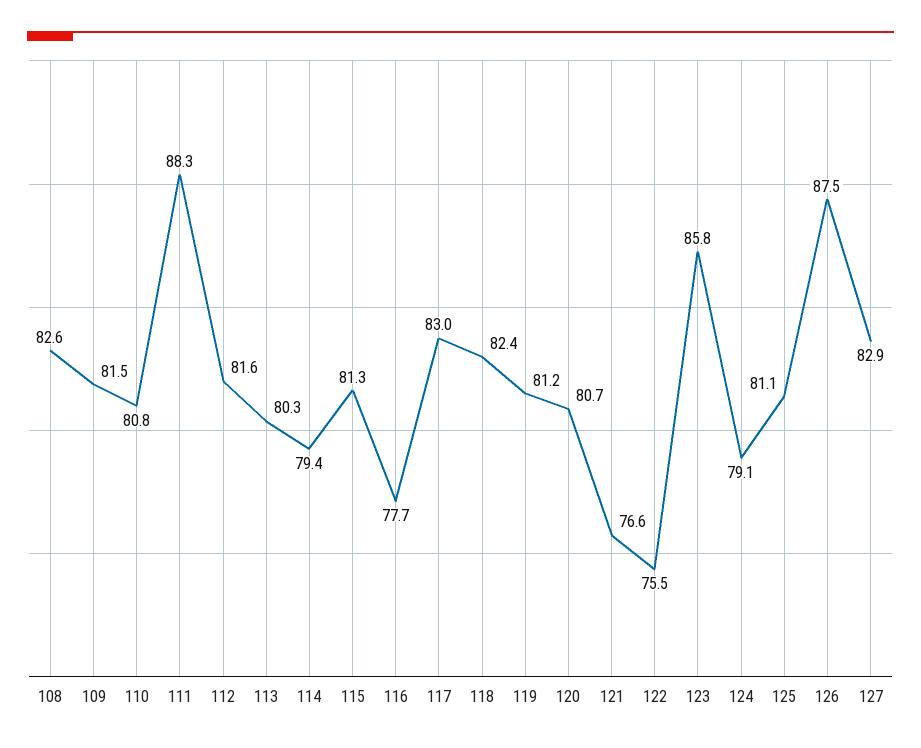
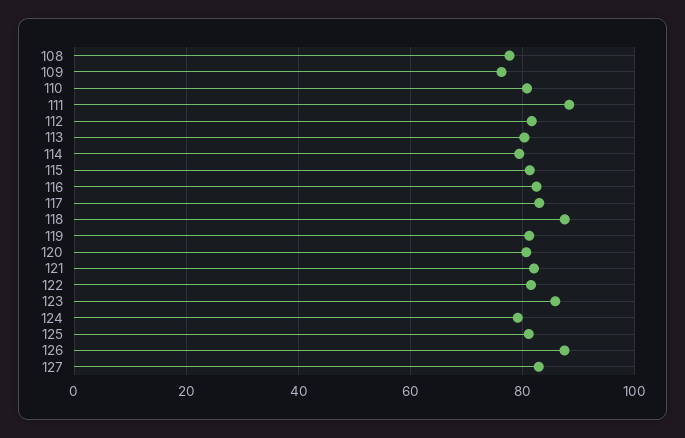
108: 82.6 -> 78
109: 81.5 -> 76
116: 77.7 -> 82
118: 82.4 -> 88
121: 76.6 -> 82
122: 75.5 -> 82

